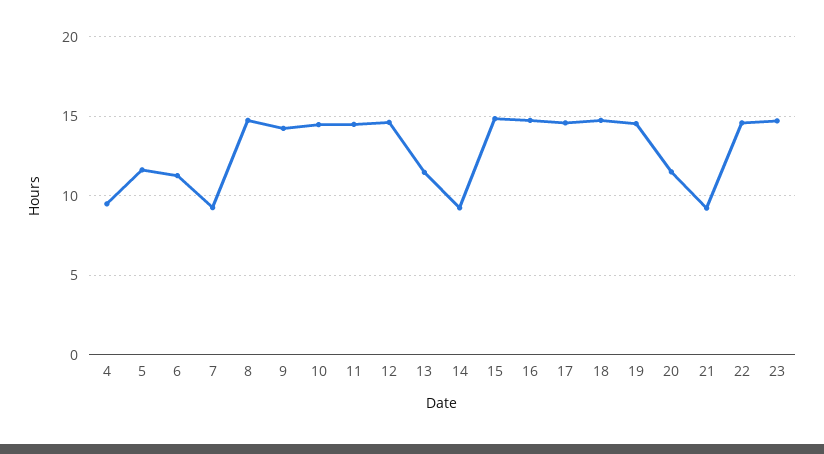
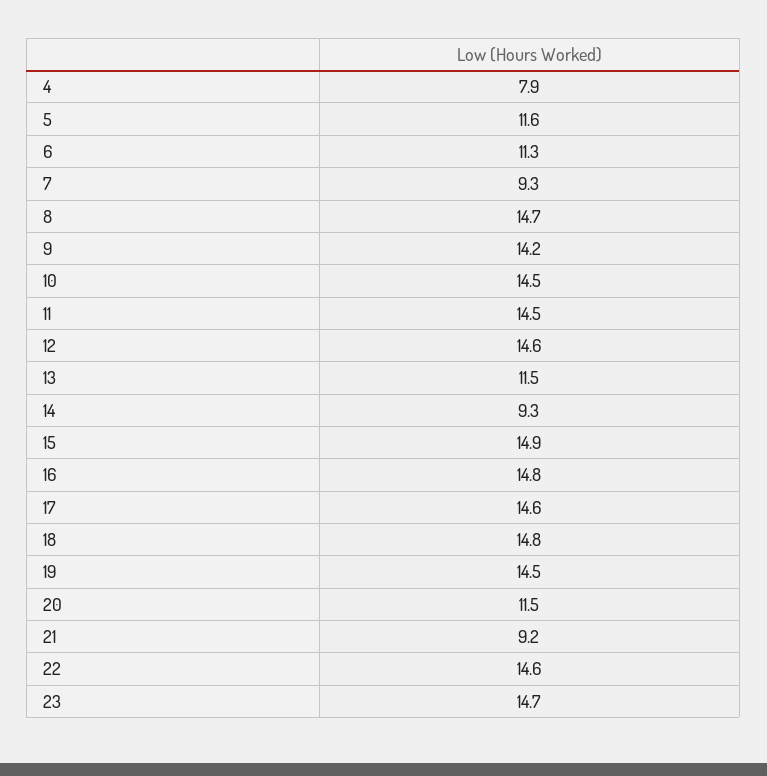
4: 9.5 -> 7.9

